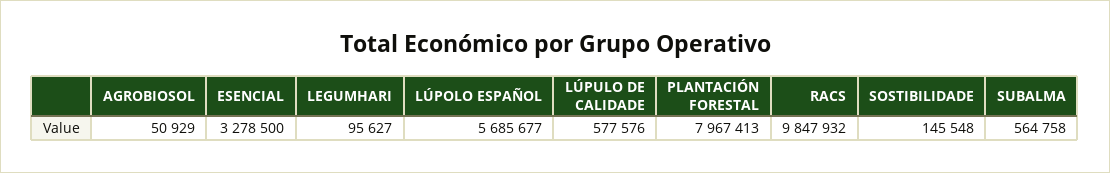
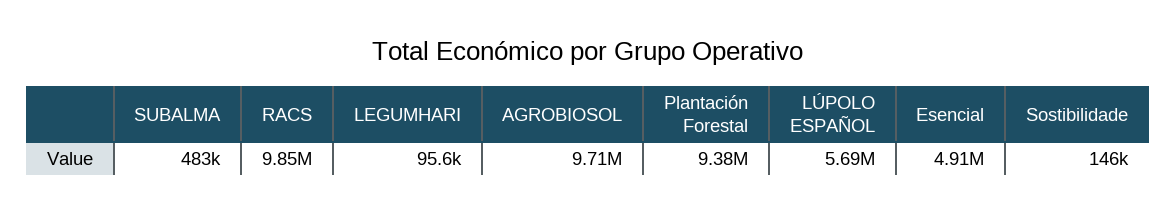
AGROBIOSOL: 50929 -> 9710000
ESENCIAL: 3278500 -> 4910000
LÚPULO DE CALIDADE: 577576 -> none
PLANTACIÓN FORESTAL: 7967413 -> 9380000
SUBALMA: 564758 -> 483000

